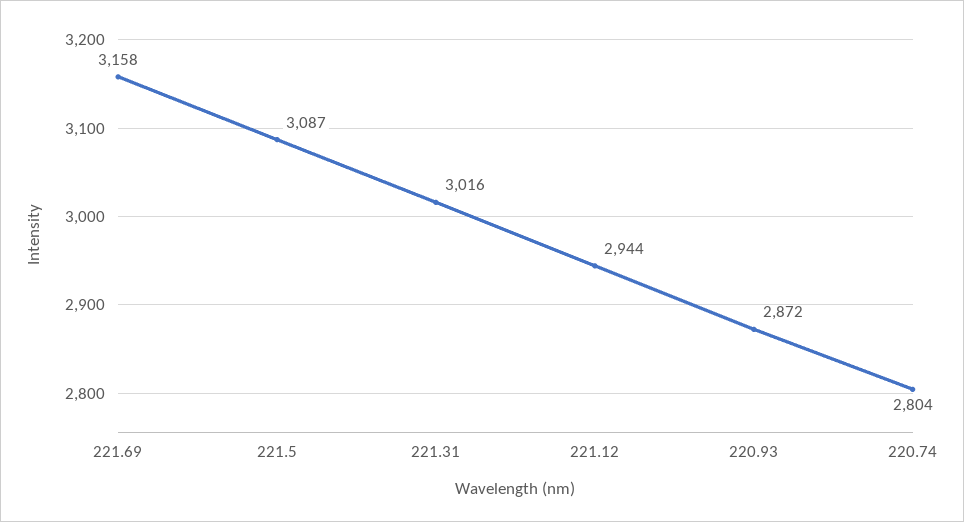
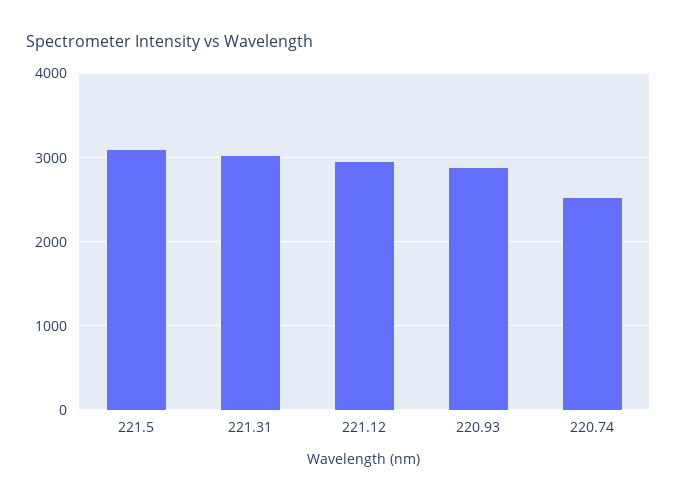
221.69: 3158 -> none
220.74: 2804 -> 2500

